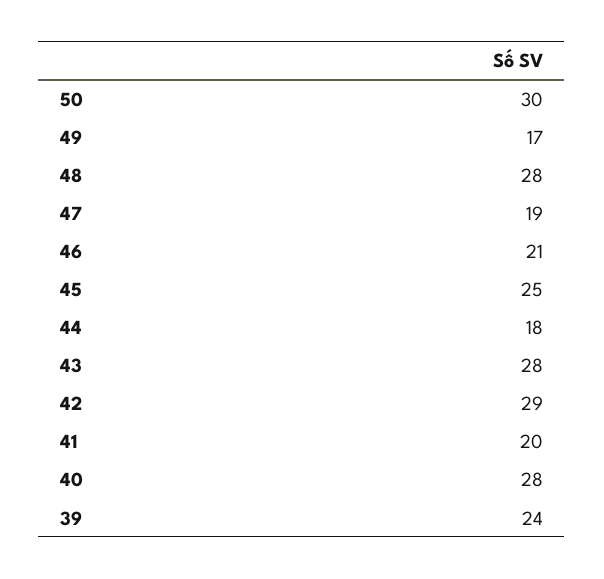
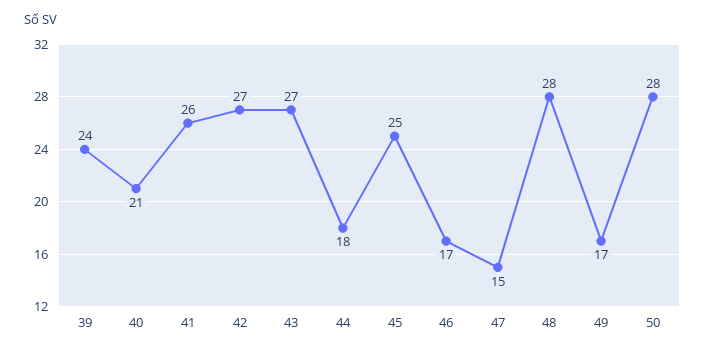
50: 30 -> 28
47: 19 -> 15
46: 21 -> 17
43: 28 -> 27
42: 29 -> 27
41: 20 -> 26
40: 28 -> 21

